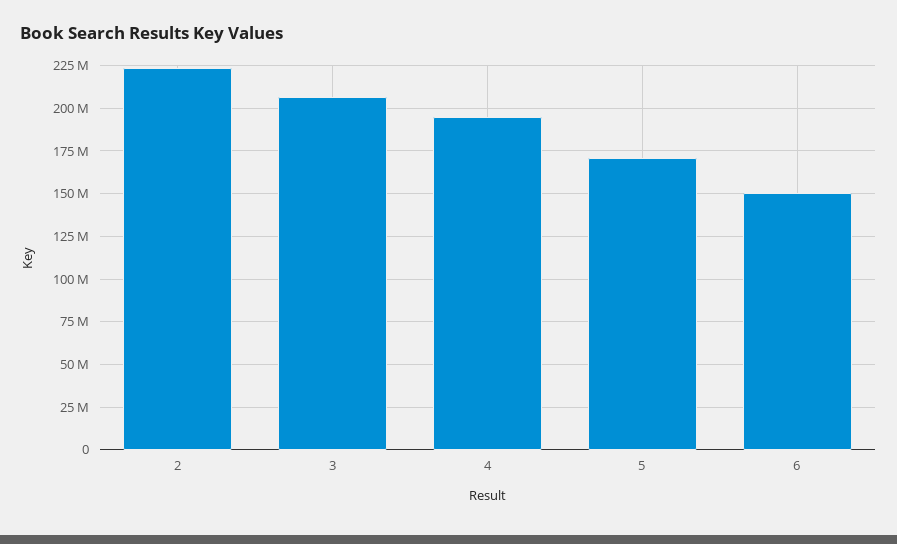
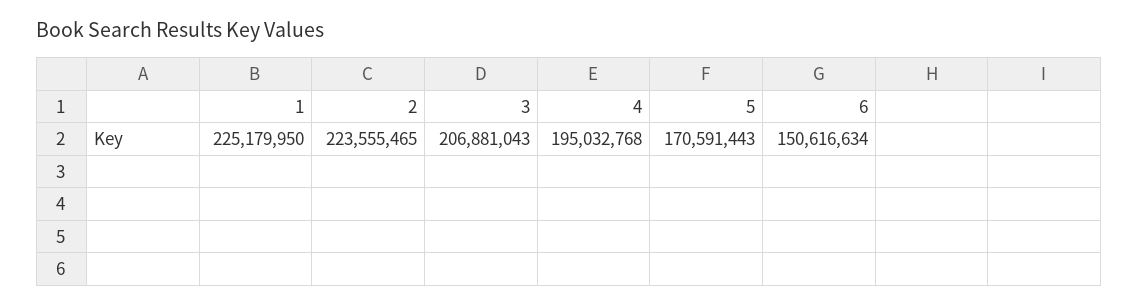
1: none -> 225179950

